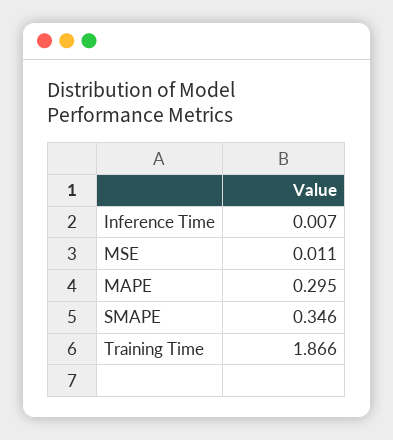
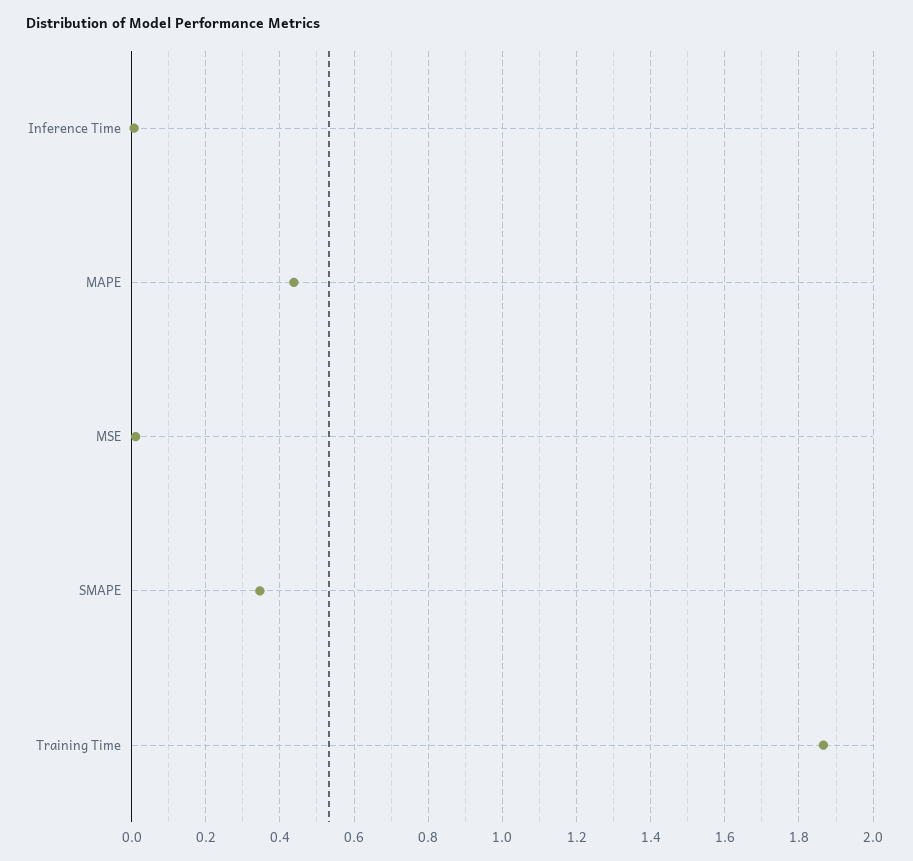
MAPE: 0.295 -> 0.44

